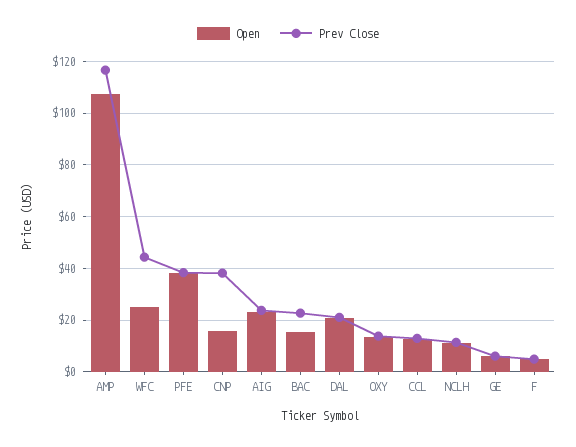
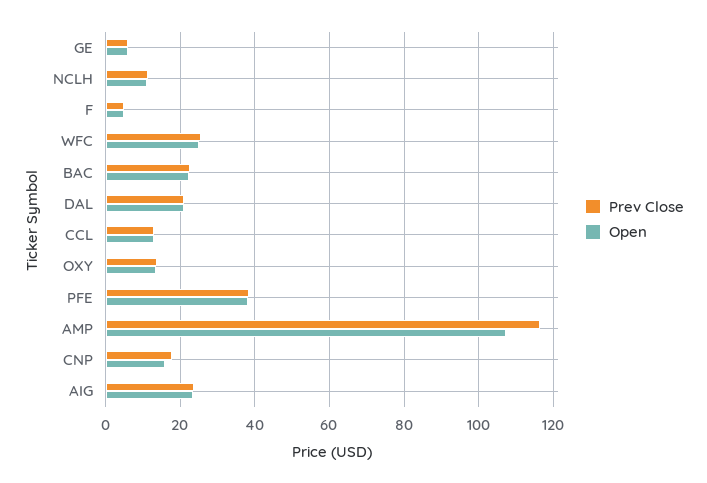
Prev Close, WFC: 45 -> 26
Prev Close, CNP: 37.5 -> 18
Open, BAC: 15 -> 22

